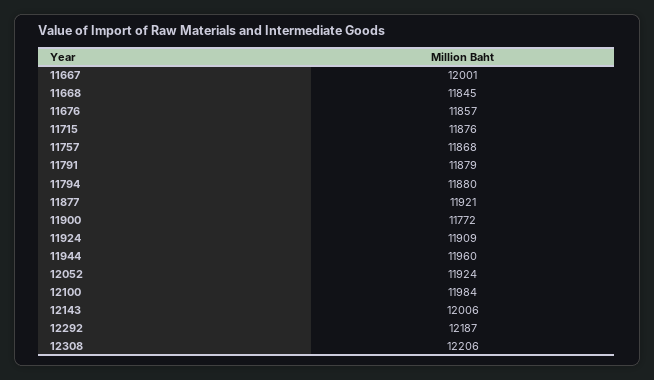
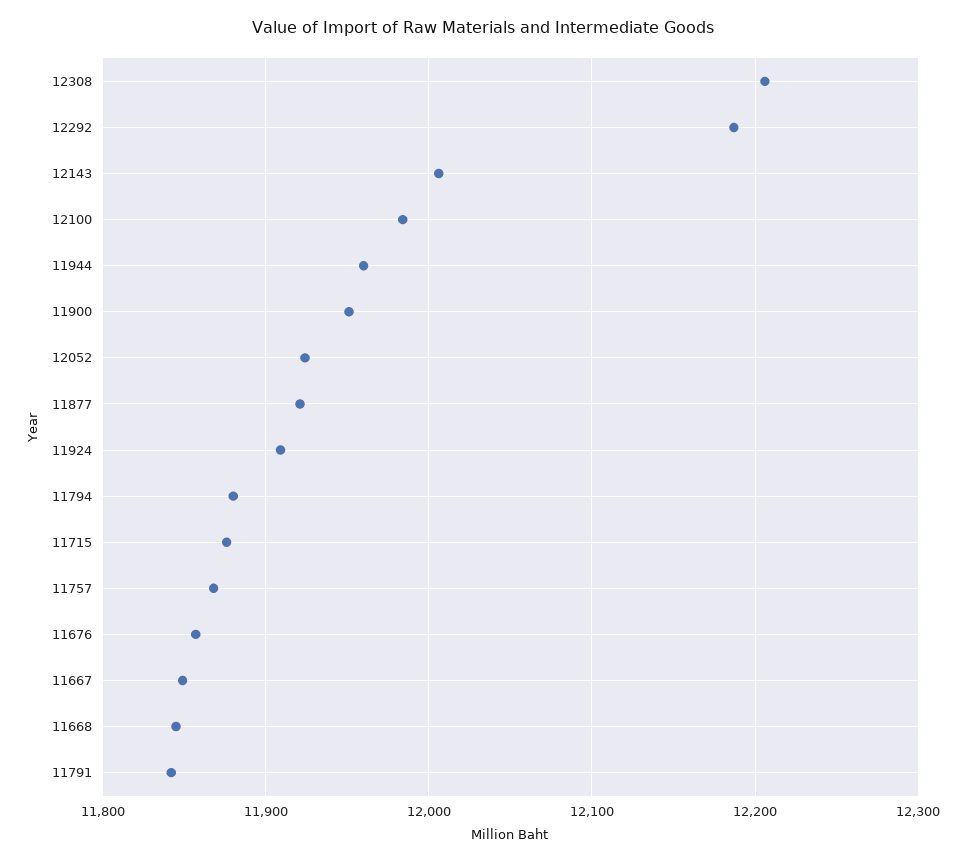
11667: 12001 -> 11850
11791: 11879 -> 11840
11900: 11772 -> 11950

